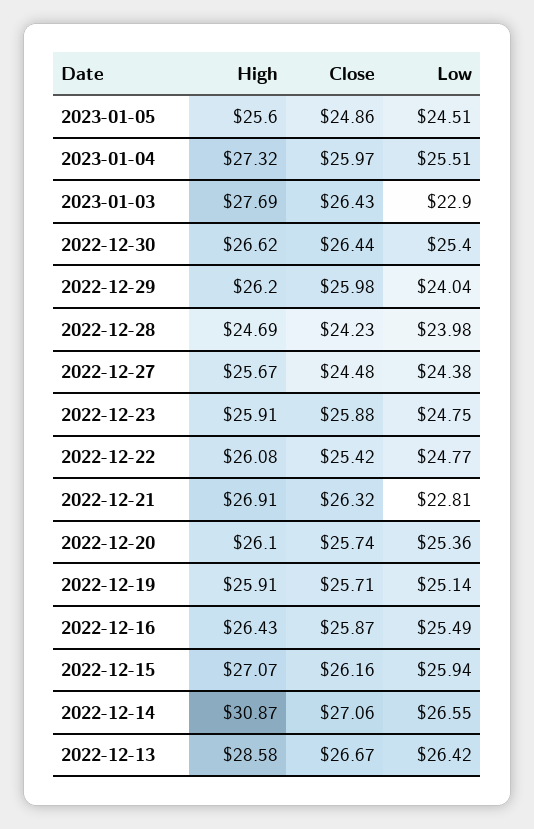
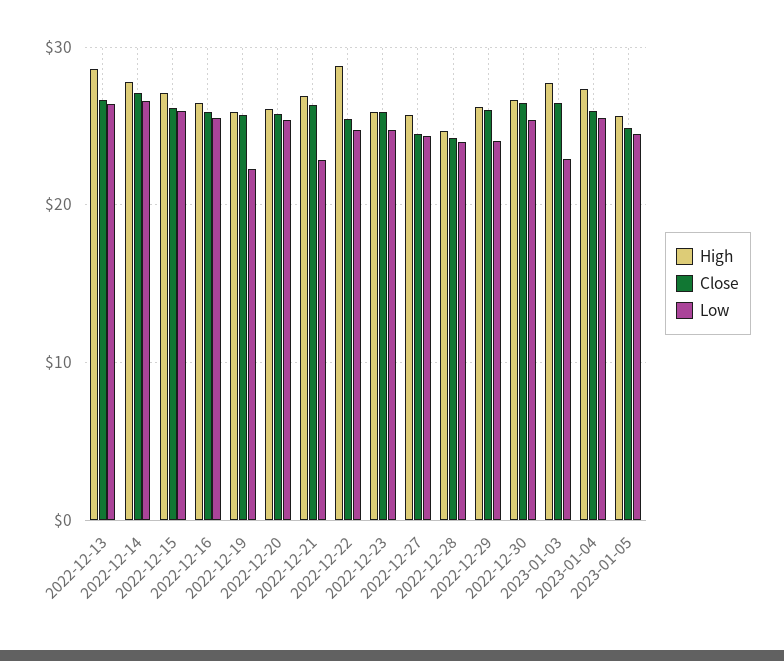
High, 2022-12-22: 26.08 -> 29
Low, 2022-12-19: 25.14 -> 22
High, 2022-12-14: 30.87 -> 28

